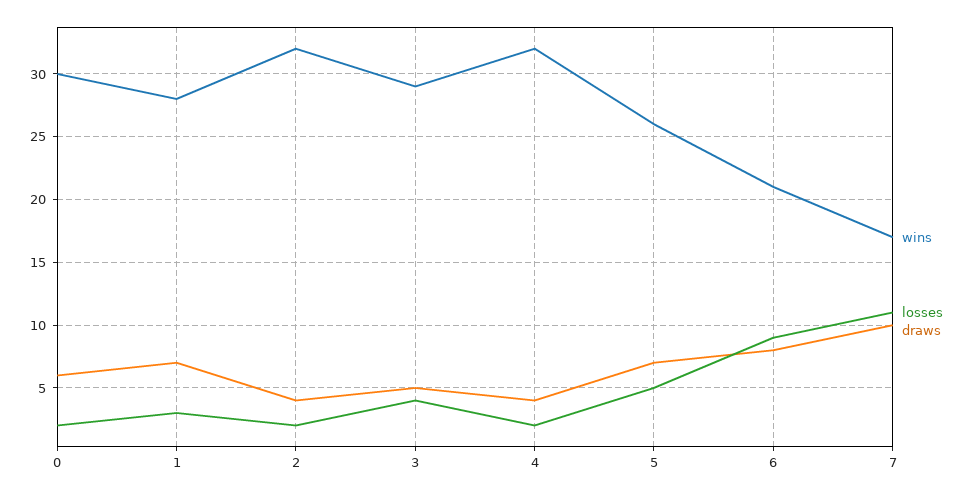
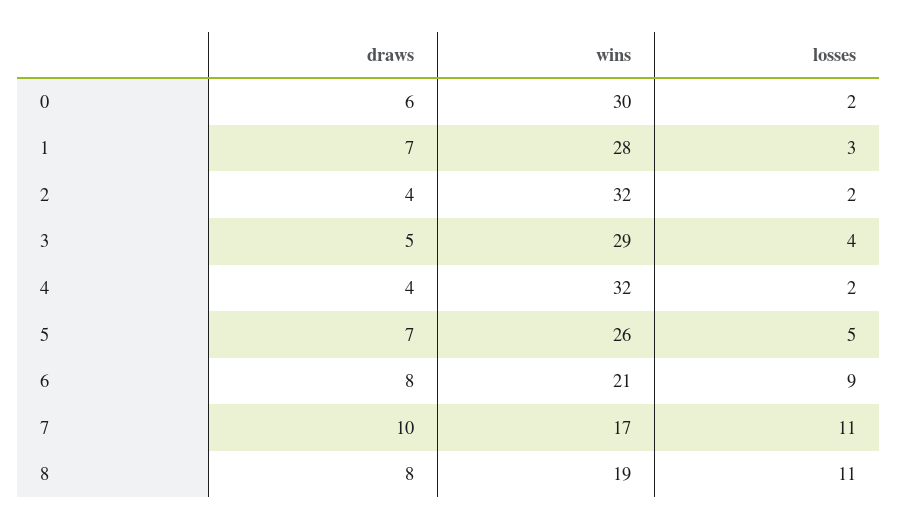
draws, 8: none -> 8
wins, 8: none -> 19
losses, 8: none -> 11

